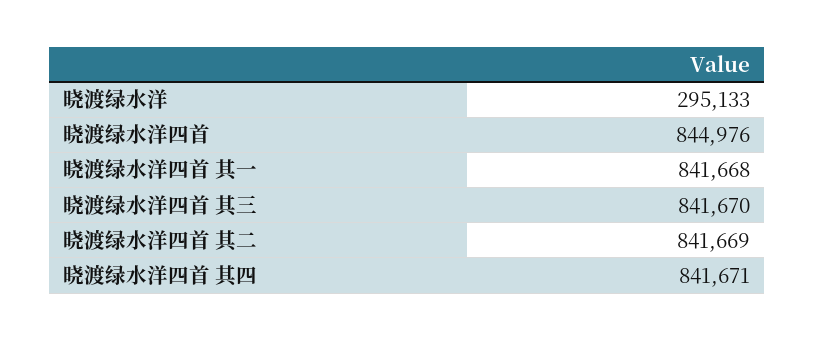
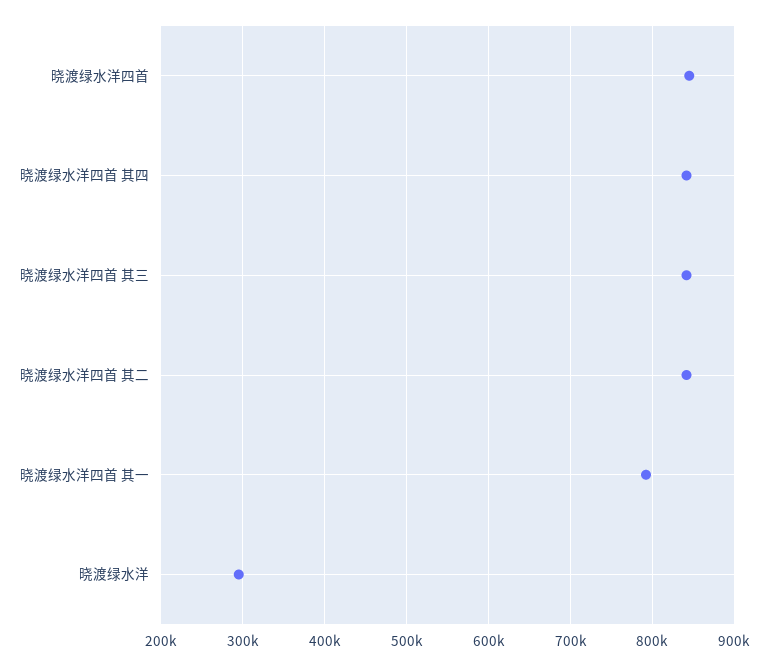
晓渡绿水洋四首 其一: 841668 -> 790000

